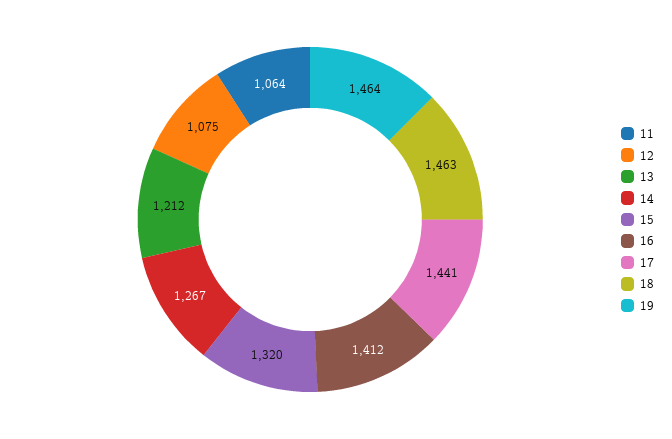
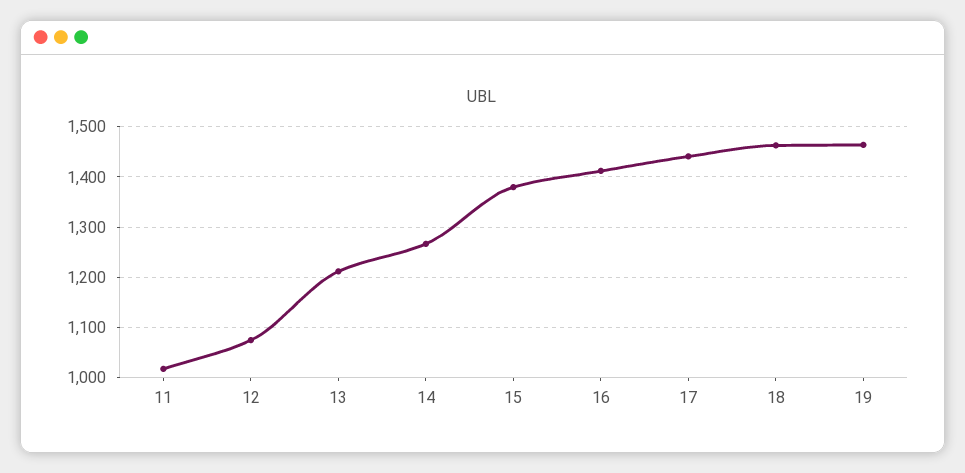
11: 1064 -> 1020
15: 1320 -> 1380

